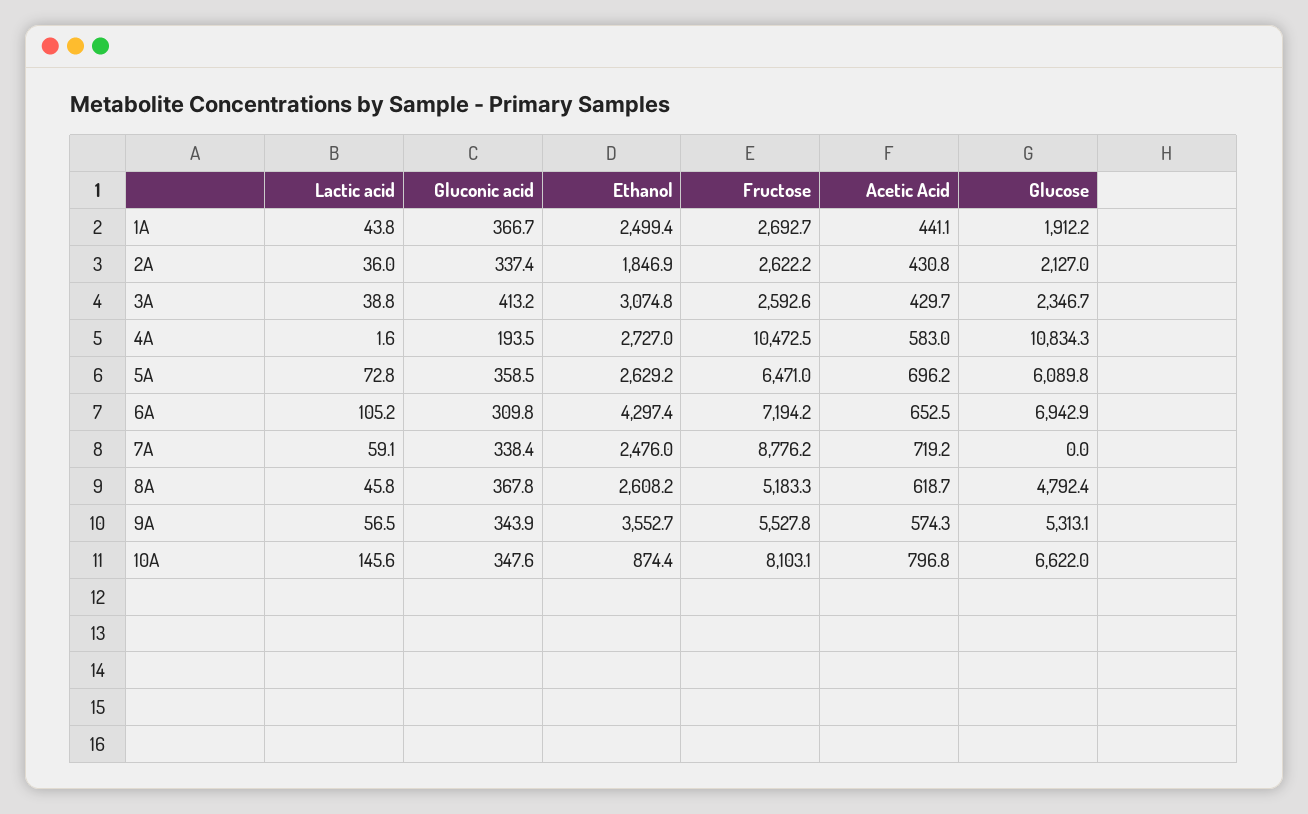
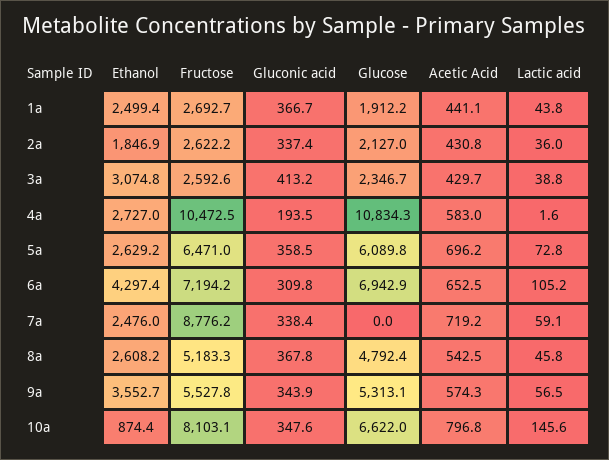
Acetic Acid, 8A: 618.7 -> 542.5

